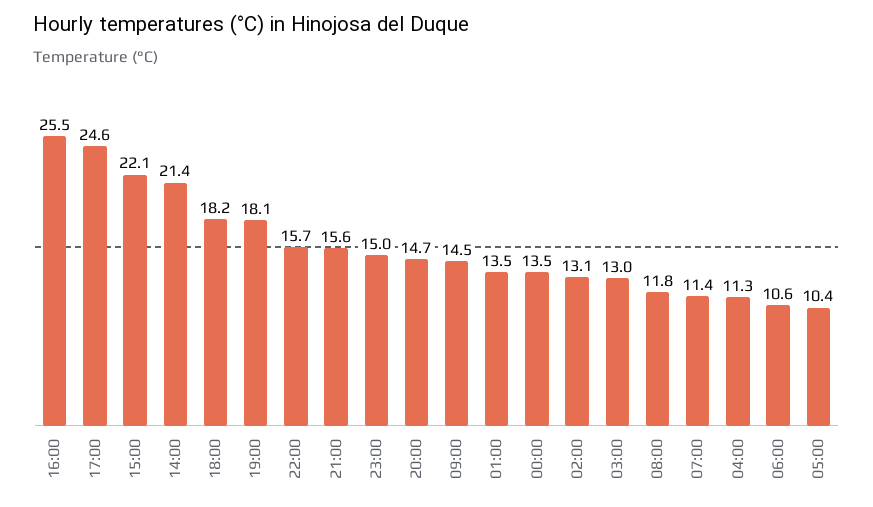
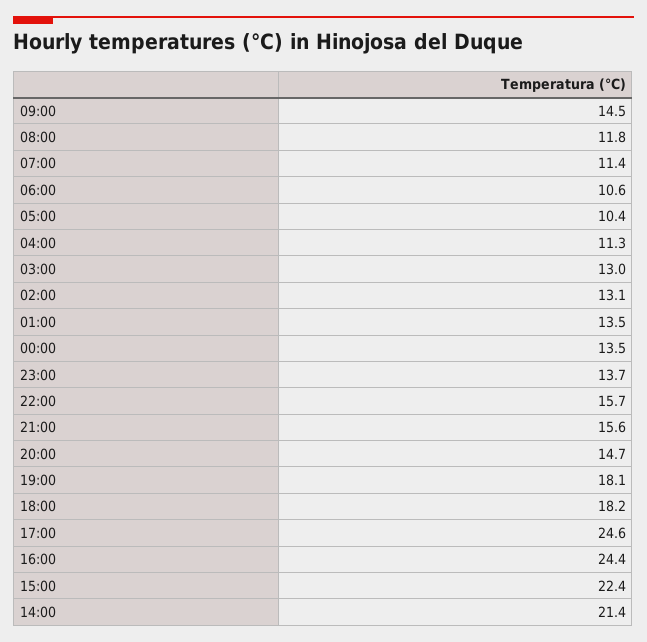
16:00: 25.5 -> 24.4
15:00: 22.1 -> 22.4
23:00: 15 -> 13.7

